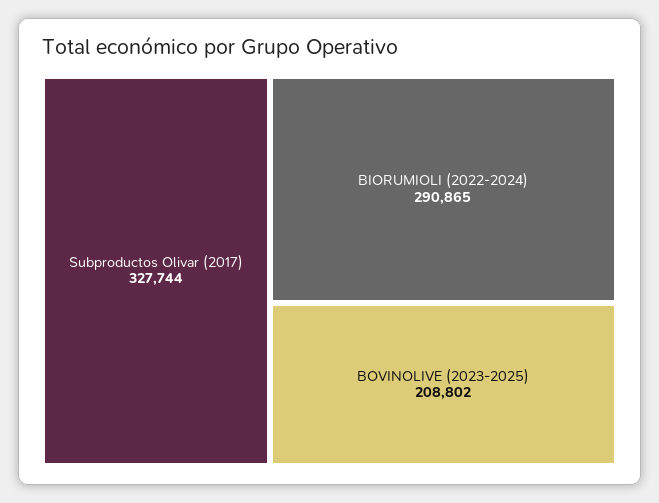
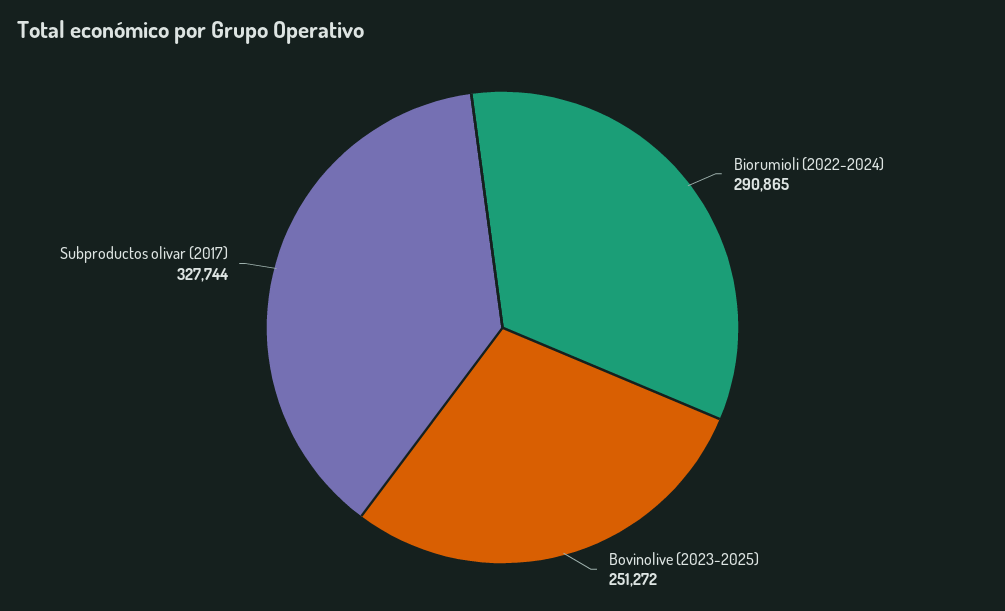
BOVINOLIVE (2023-2025): 208802 -> 251272

